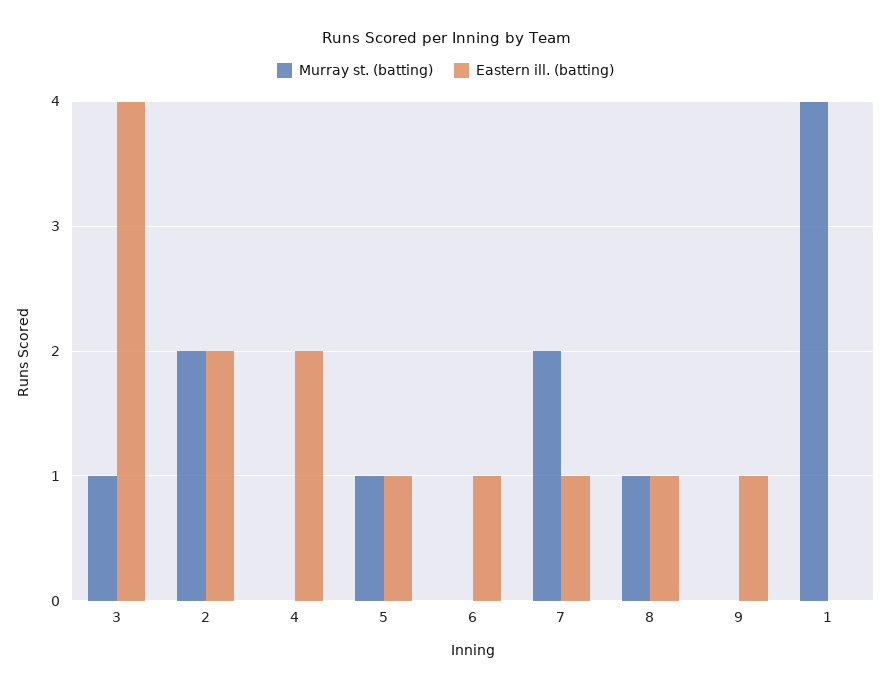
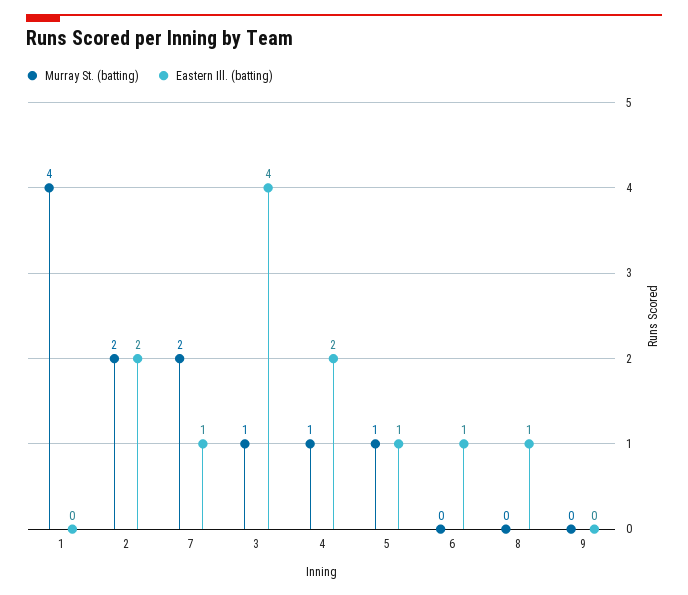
Murray st. (batting), 4: 0 -> 1
Murray st. (batting), 8: 1 -> 0
Eastern ill. (batting), 9: 1 -> 0

